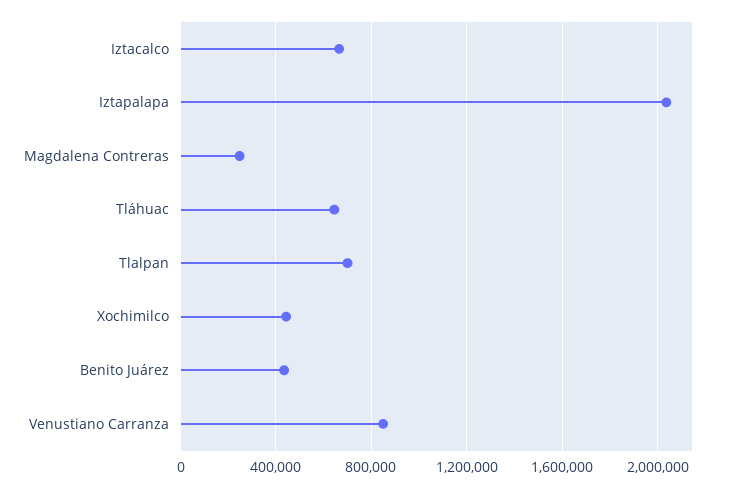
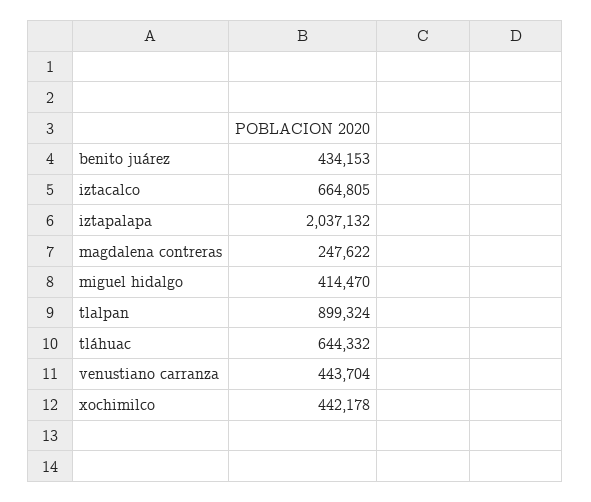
Tlalpan: 700000 -> 899324
Venustiano Carranza: 850000 -> 443704
miguel hidalgo: none -> 414470

